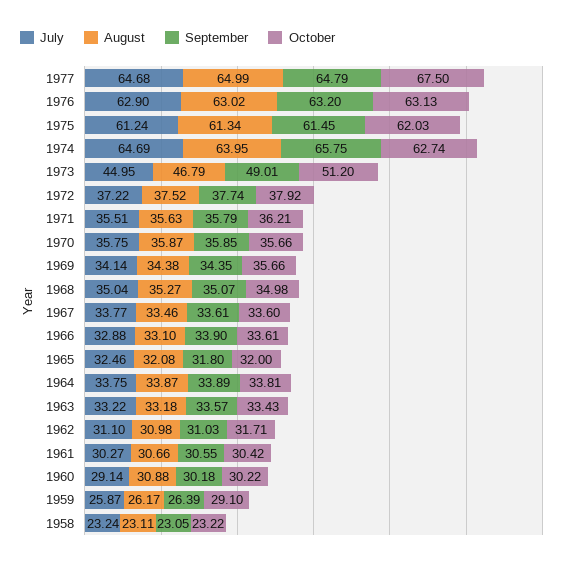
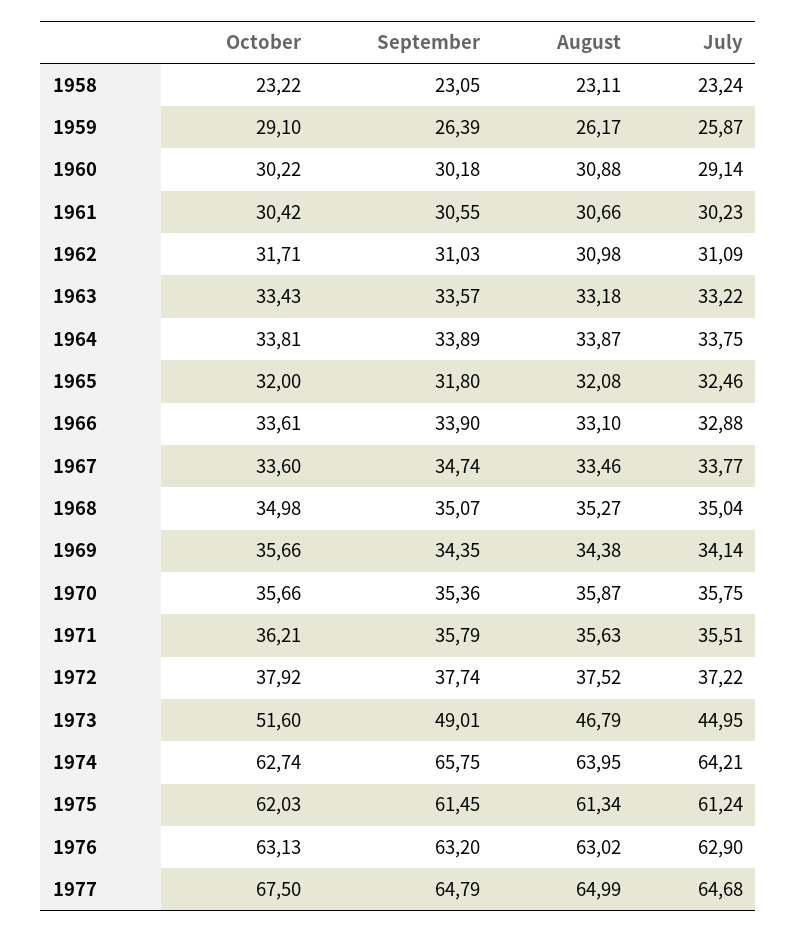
July, 1974: 64.69 -> 64.21
October, 1973: 51.2 -> 51.6
September, 1970: 35.85 -> 35.36
September, 1967: 33.61 -> 34.74
July, 1962: 31.1 -> 31.09
July, 1961: 30.27 -> 30.23

